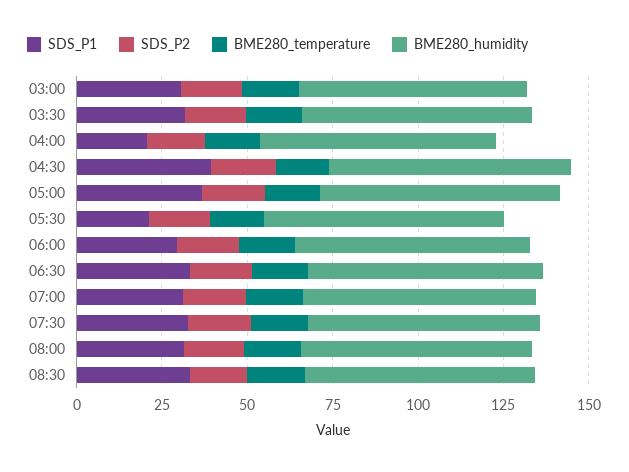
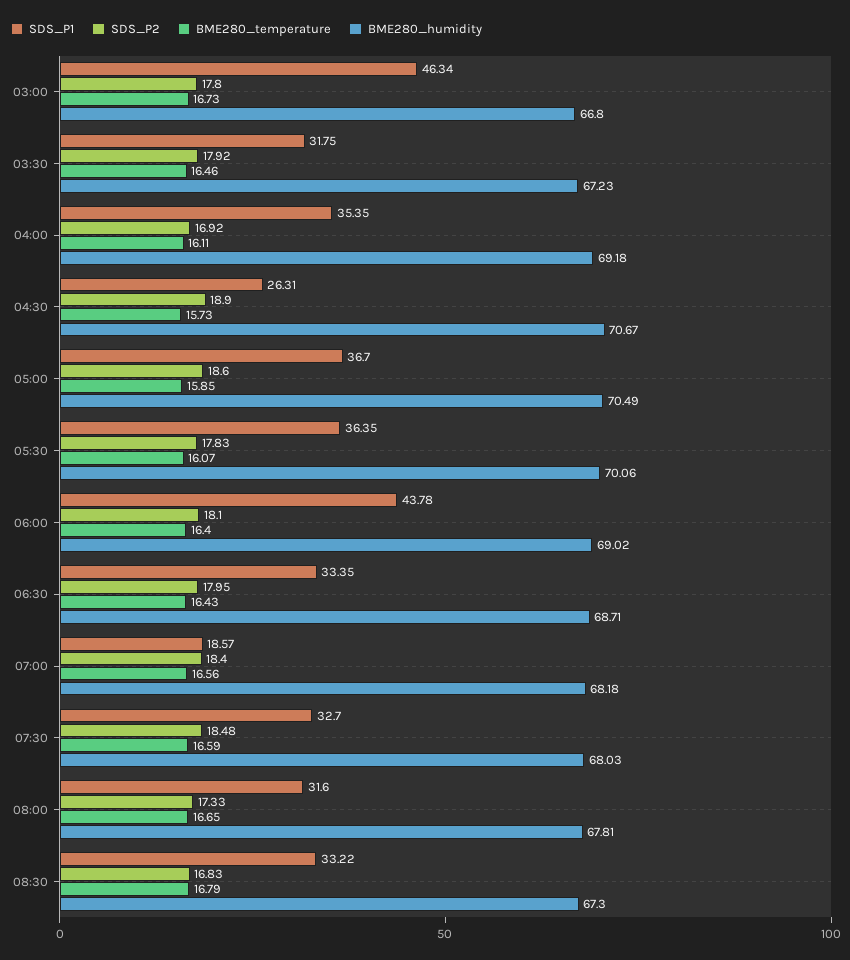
SDS_P1, 03:00: 30 -> 46.34
SDS_P1, 04:00: 20 -> 35.35
SDS_P1, 04:30: 40 -> 26.31
SDS_P1, 05:30: 20 -> 36.35
SDS_P1, 06:00: 30 -> 43.78
SDS_P1, 07:00: 30 -> 18.57

